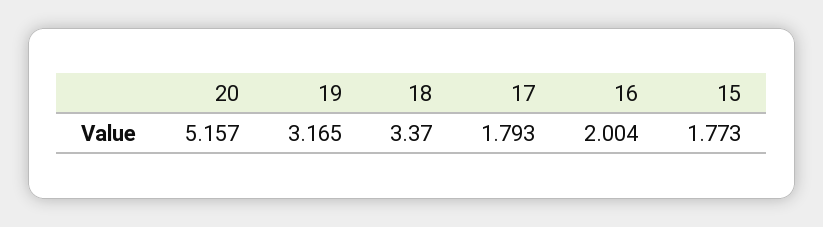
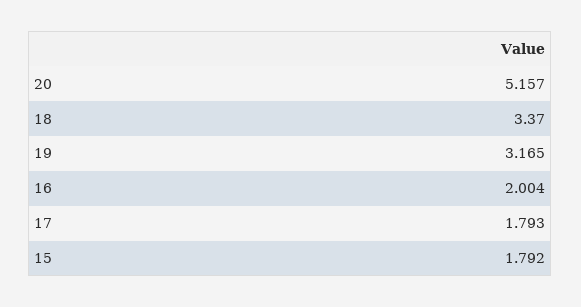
15: 1.773 -> 1.792

